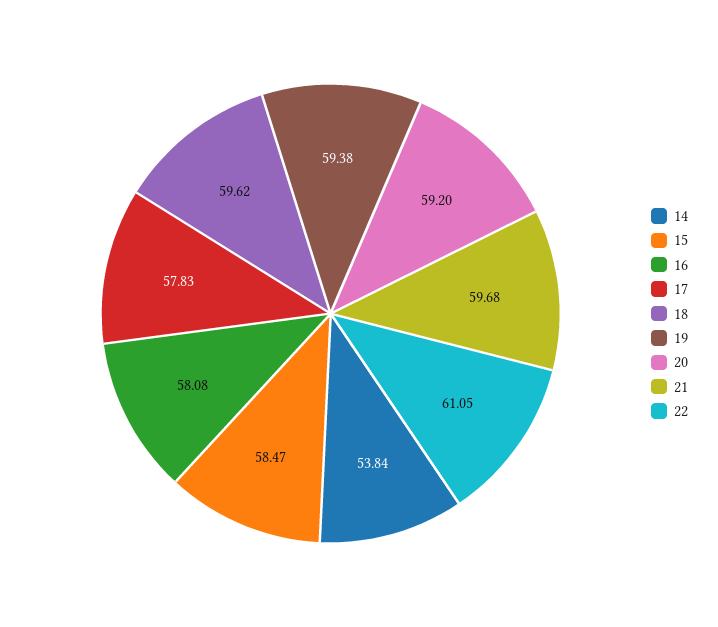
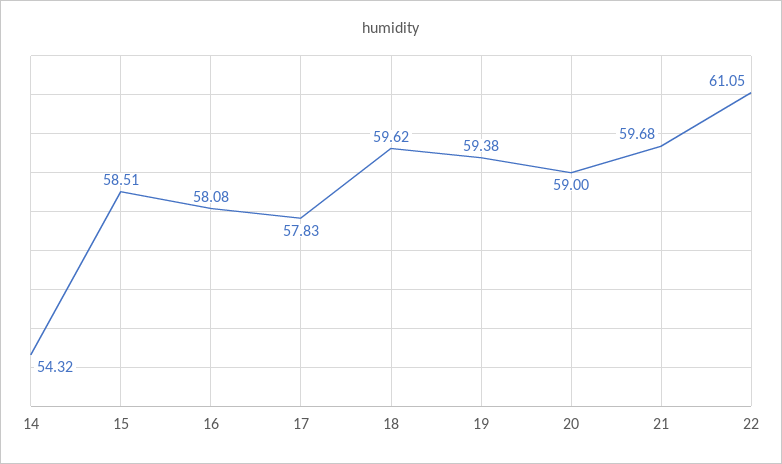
14: 53.84 -> 54.32
15: 58.47 -> 58.51
20: 59.2 -> 59

